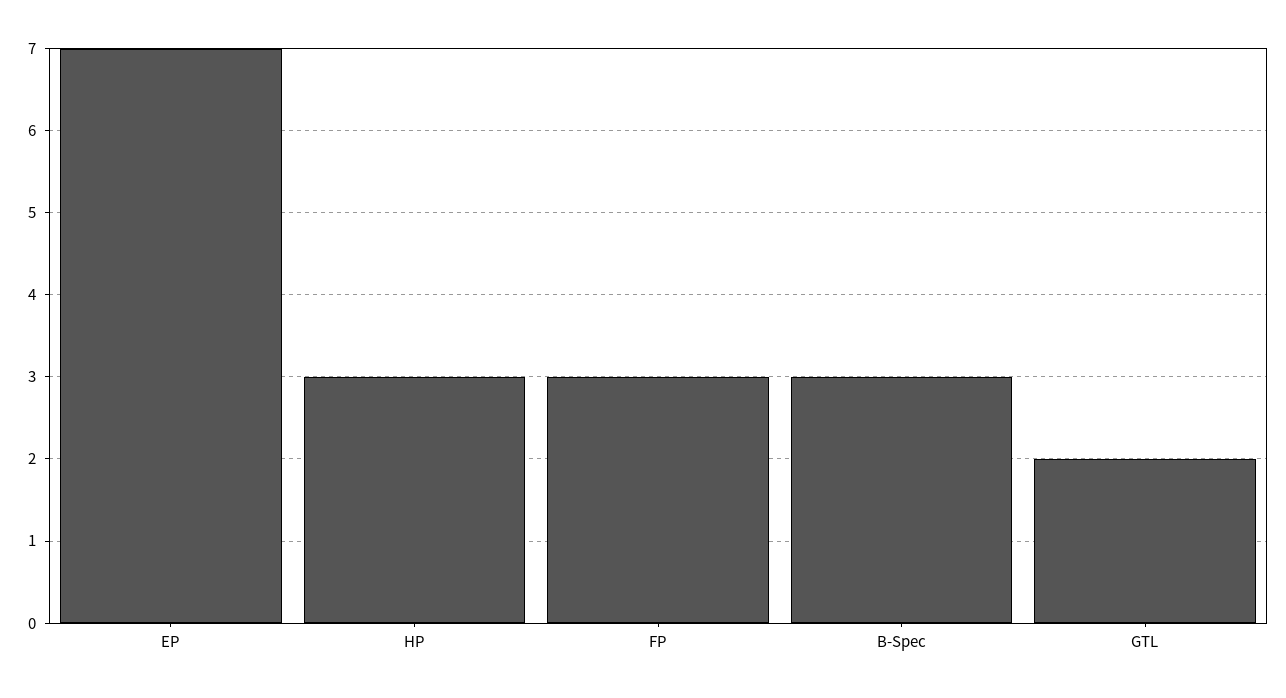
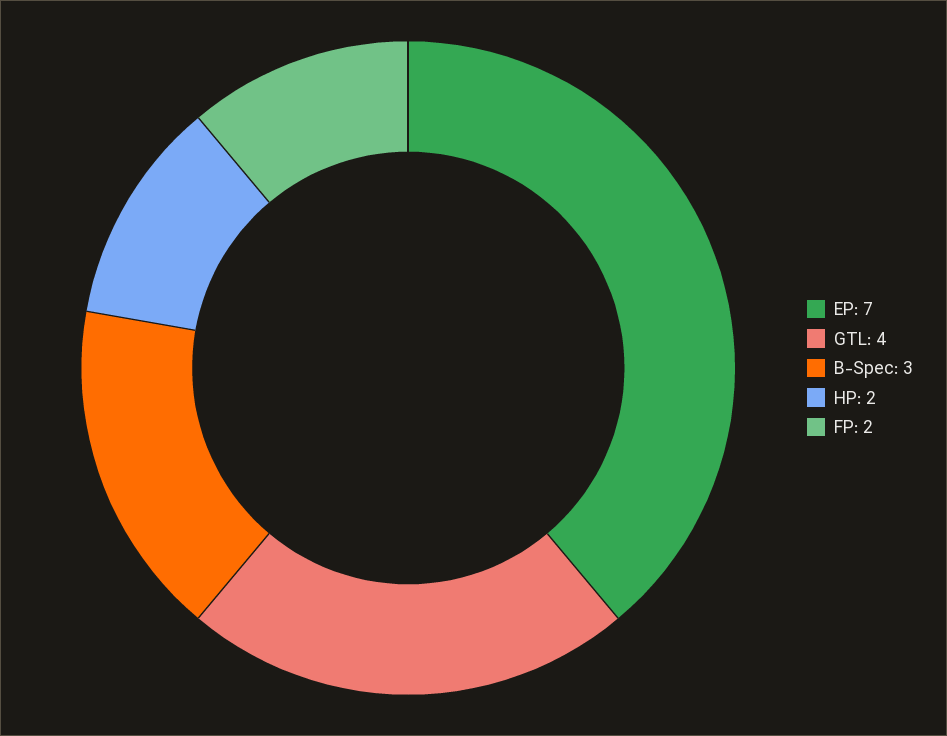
HP: 3 -> 2
FP: 3 -> 2
GTL: 2 -> 4

